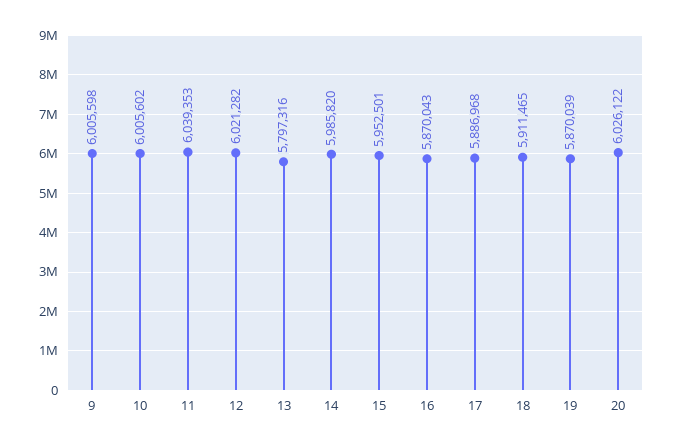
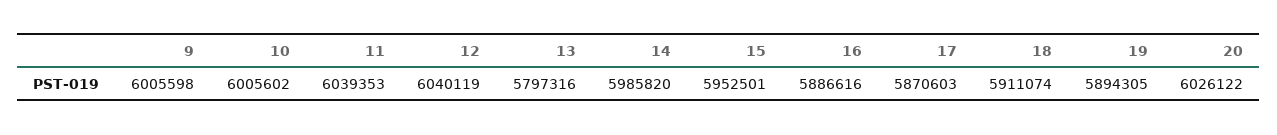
12: 6021282 -> 6040119
16: 5870043 -> 5886616
17: 5886968 -> 5870603
18: 5911465 -> 5911074
19: 5870039 -> 5894305

